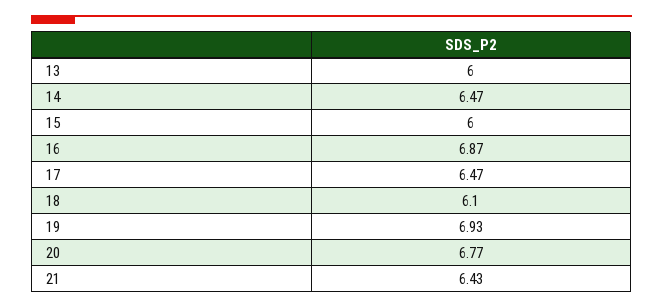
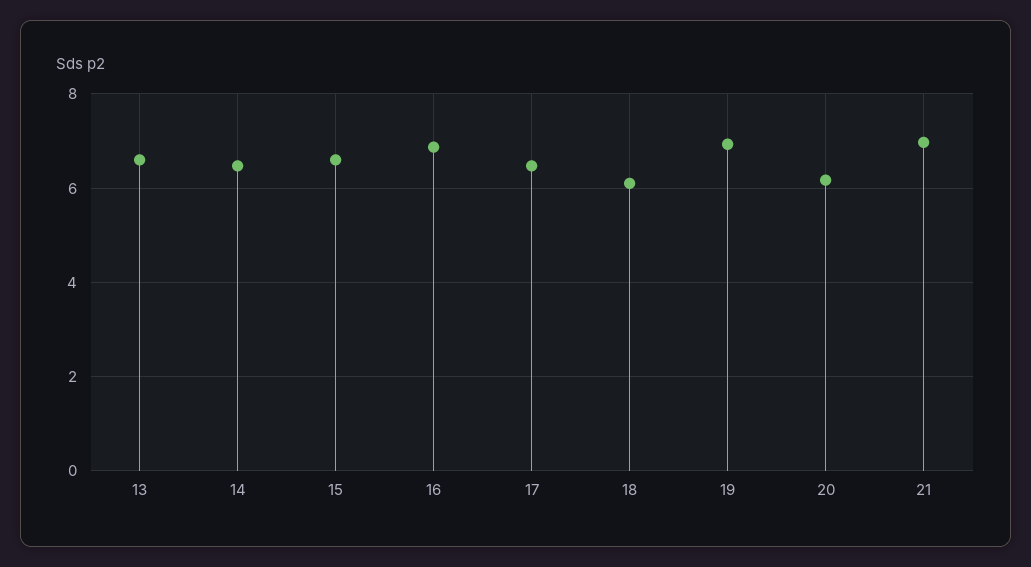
13: 6 -> 6.6
15: 6 -> 6.6
20: 6.77 -> 6.2
21: 6.43 -> 7

